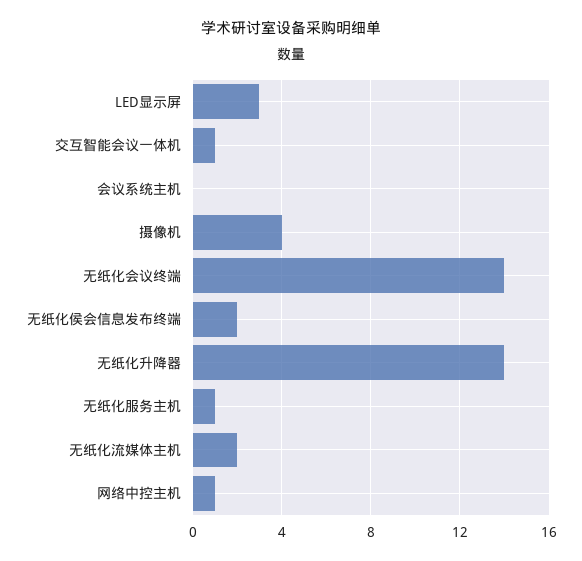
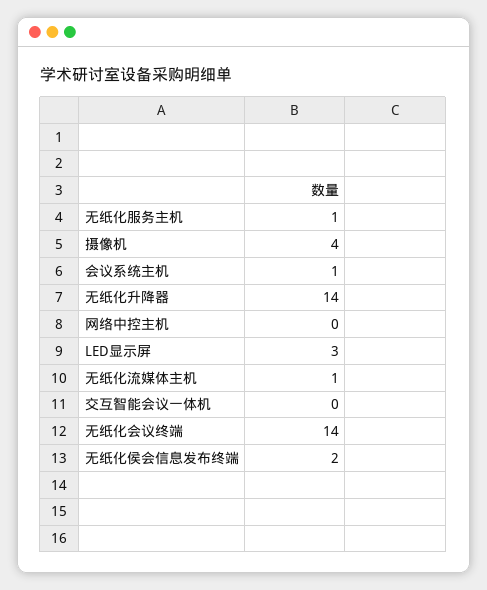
交互智能会议一体机: 1 -> 0
会议系统主机: 0 -> 1
无纸化流媒体主机: 2 -> 1
网络中控主机: 1 -> 0

